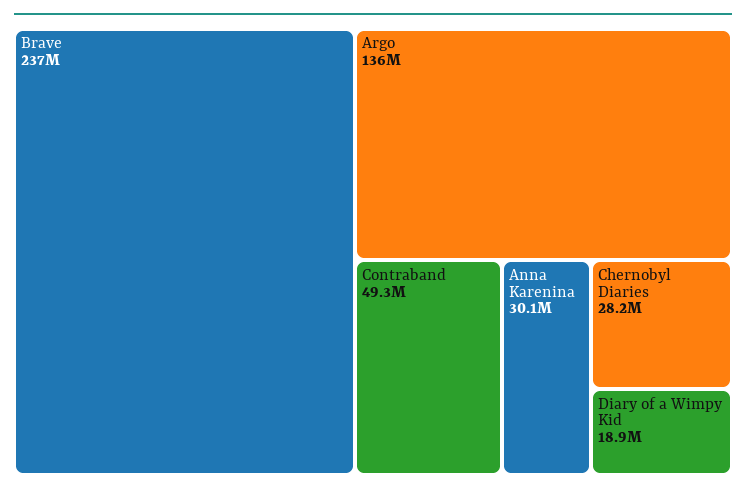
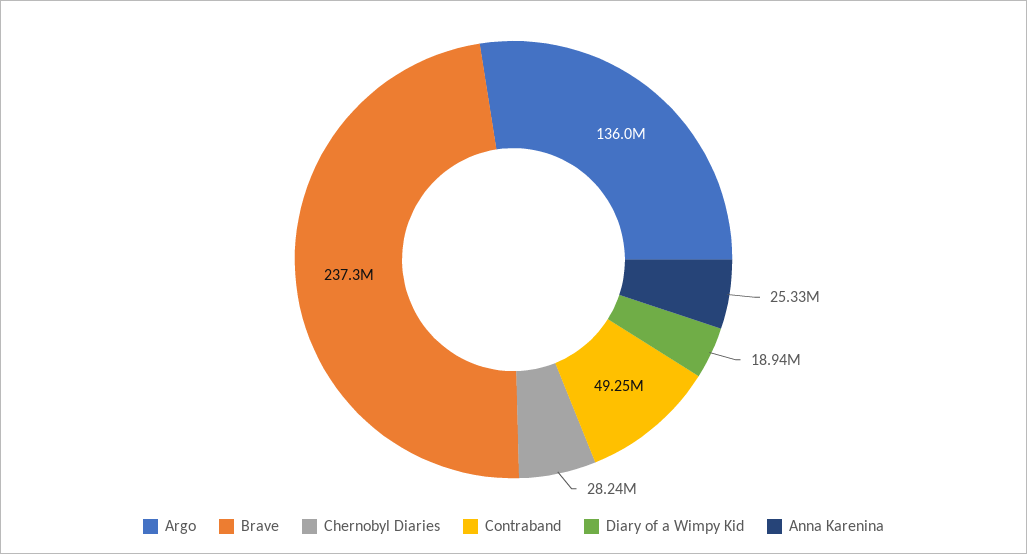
Anna Karenina: 30100000 -> 25330000

